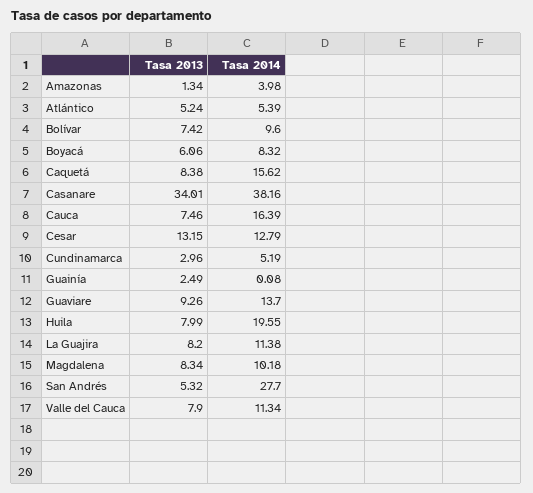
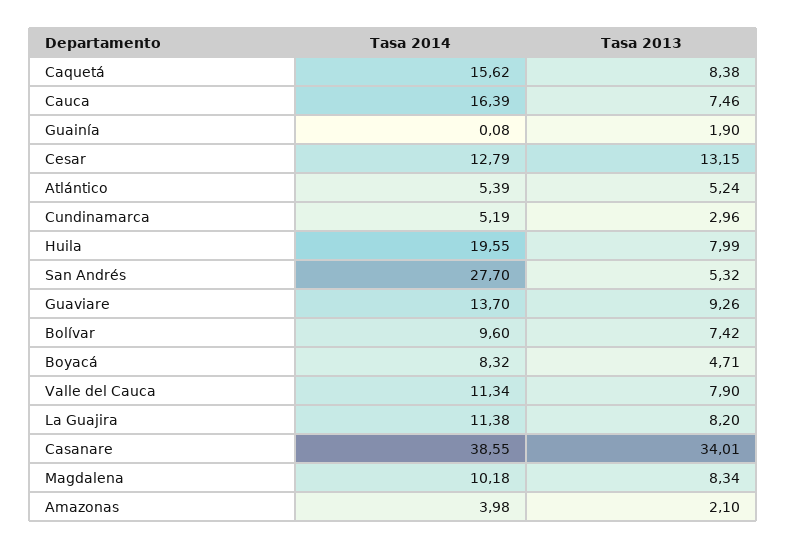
Tasa 2013, Amazonas: 1.34 -> 2.1
Tasa 2013, Boyacá: 6.06 -> 4.71
Tasa 2014, Casanare: 38.16 -> 38.55
Tasa 2013, Guainía: 2.49 -> 1.9

